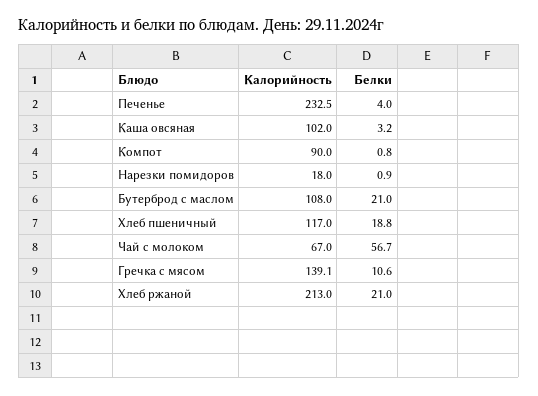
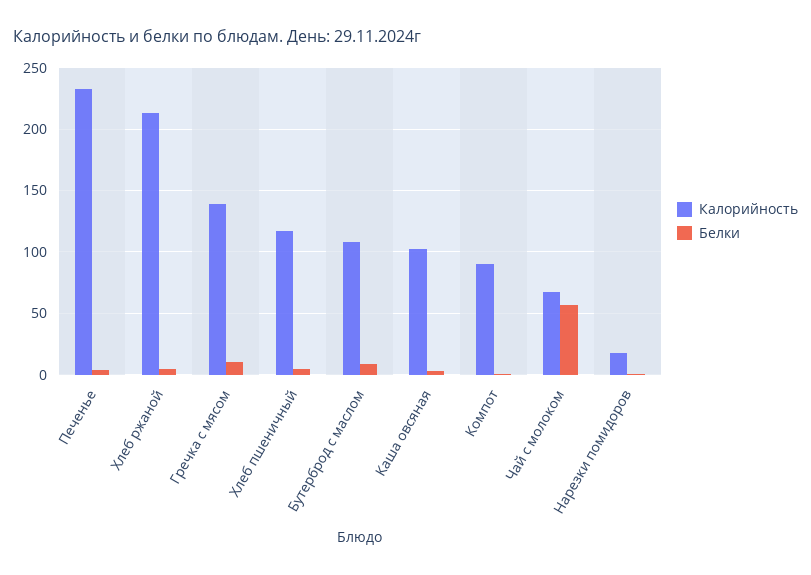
Белки, Бутерброд с маслом: 21 -> 10
Белки, Хлеб пшеничный: 18.8 -> 5
Белки, Хлеб ржаной: 21 -> 5

